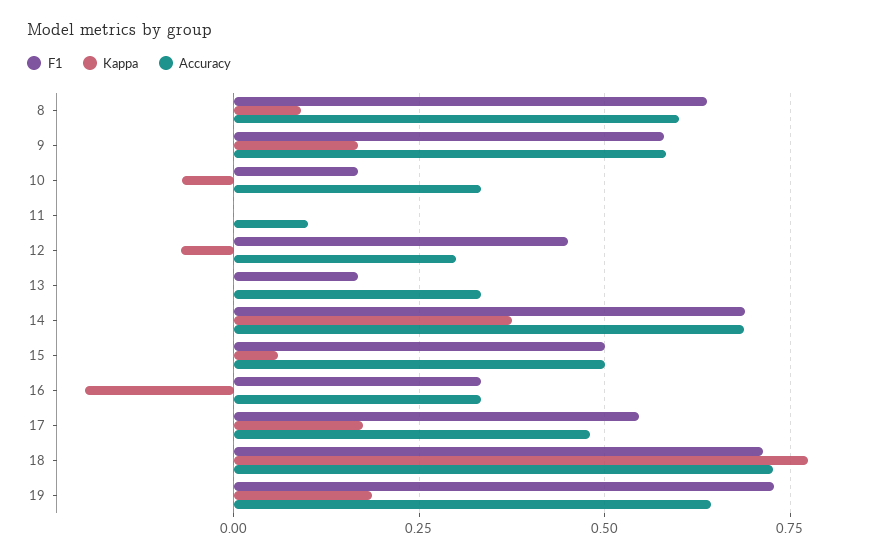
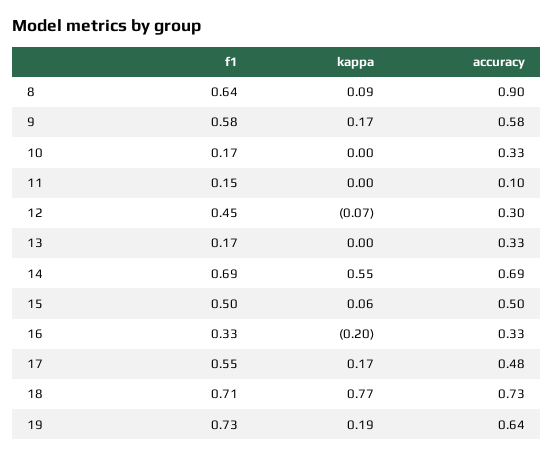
Accuracy, 8: 0.6 -> 0.9
Kappa, 10: -0.075 -> 0
F1, 11: 0 -> 0.15
Kappa, 14: 0.375 -> 0.55

